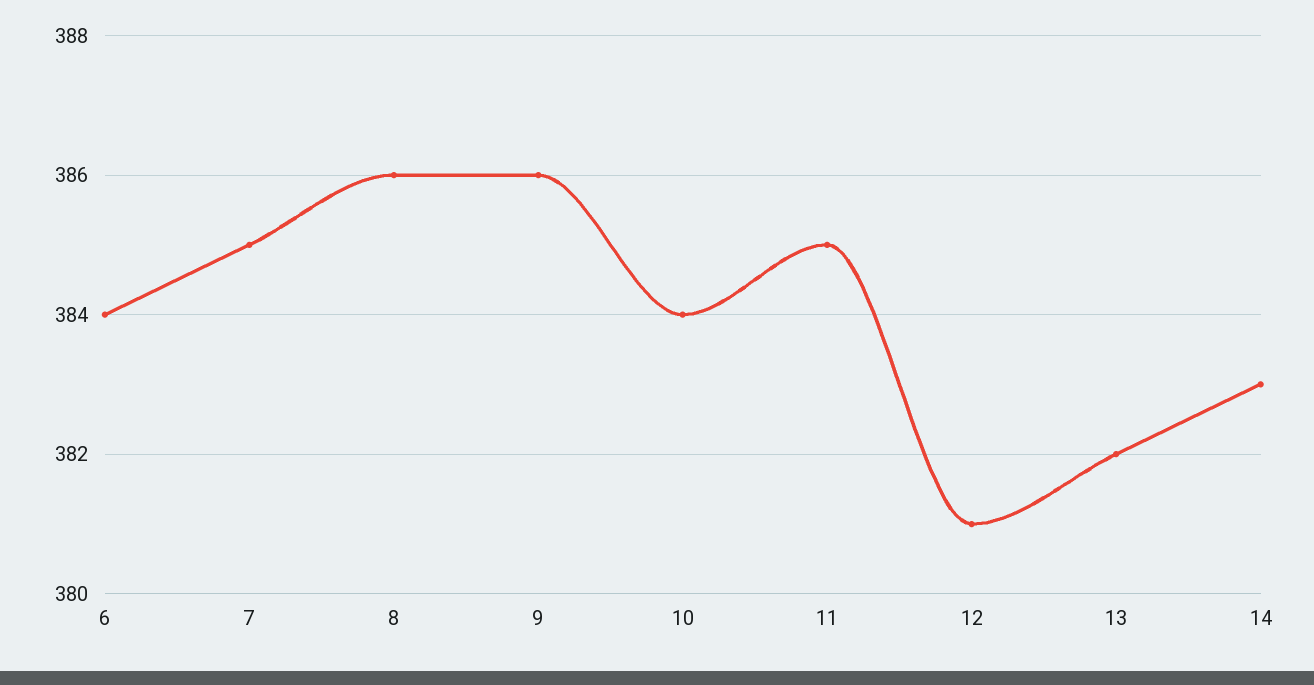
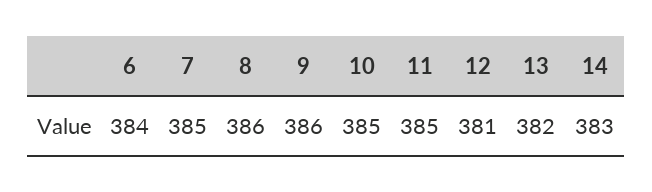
10: 384 -> 385

